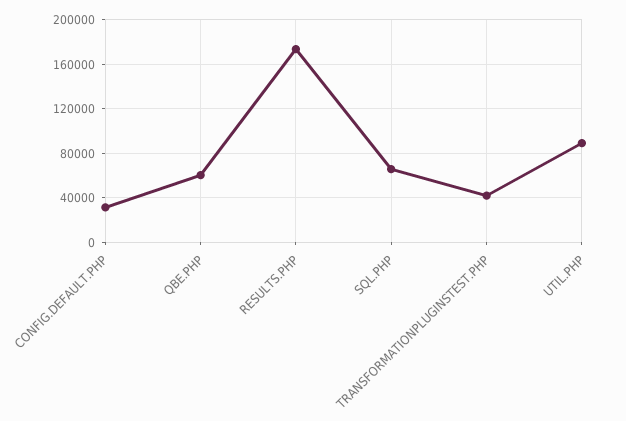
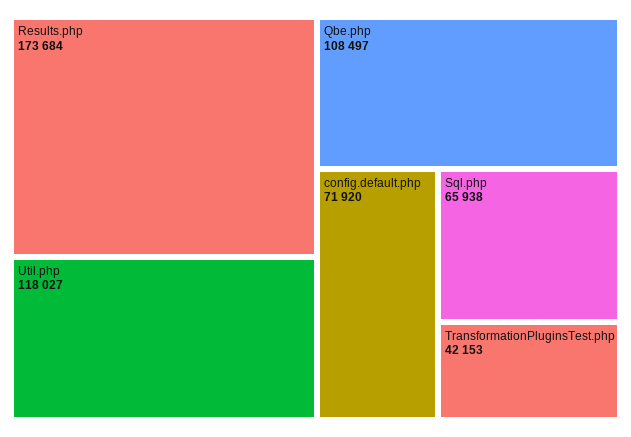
CONFIG.DEFAULT.PHP: 30000 -> 71920
QBE.PHP: 60000 -> 108497
UTIL.PHP: 90000 -> 118027

